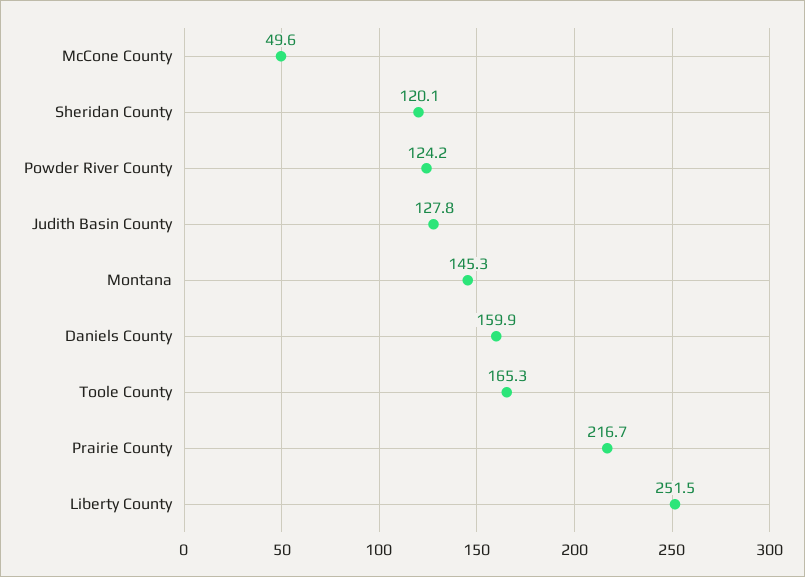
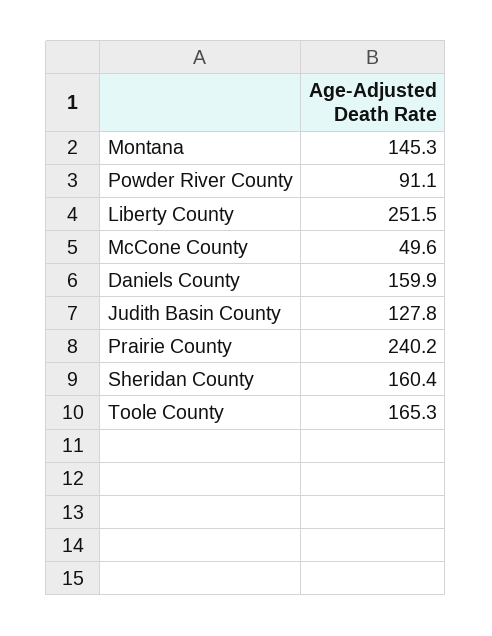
Sheridan County: 120.1 -> 160.4
Powder River County: 124.2 -> 91.1
Prairie County: 216.7 -> 240.2

